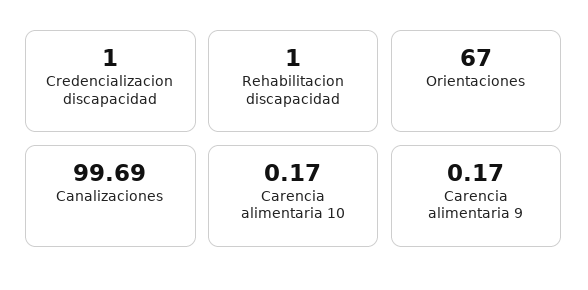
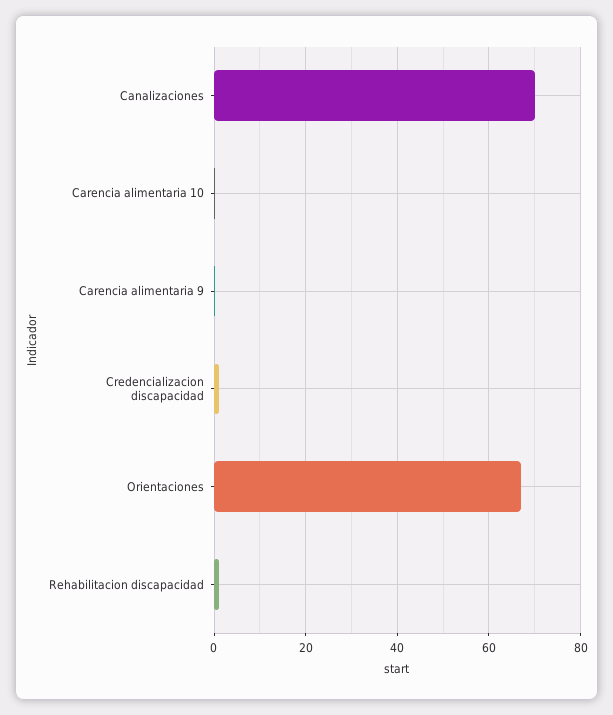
Canalizaciones: 99.69 -> 70

